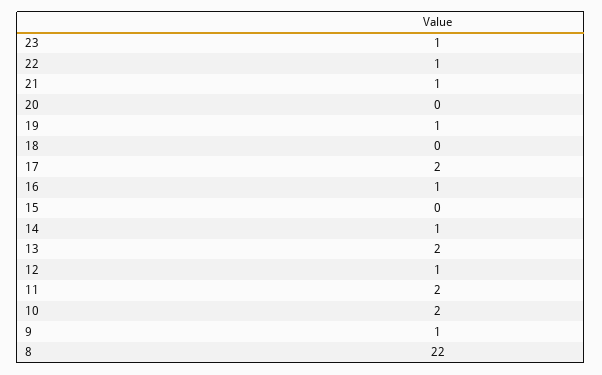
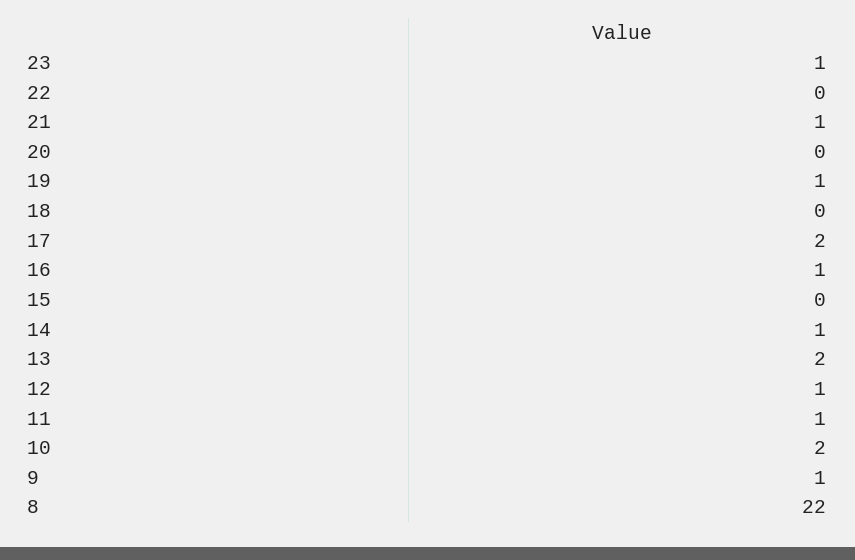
22: 1 -> 0
11: 2 -> 1

